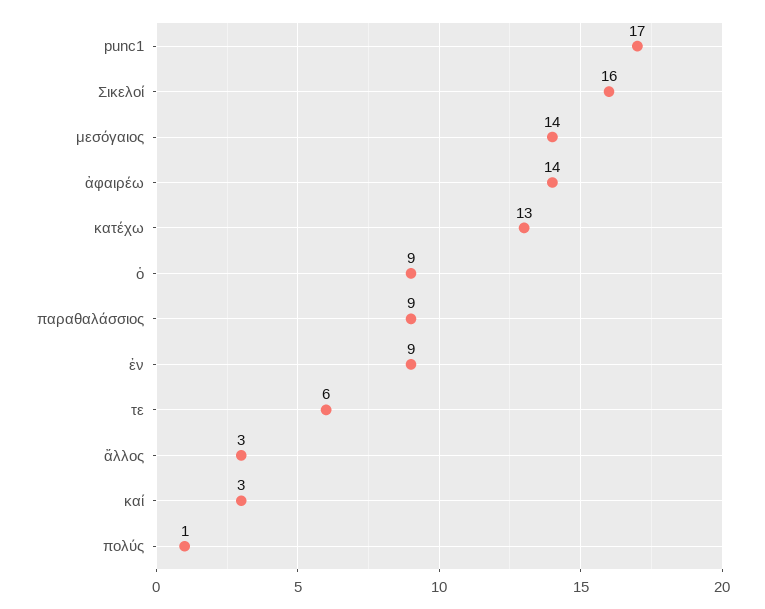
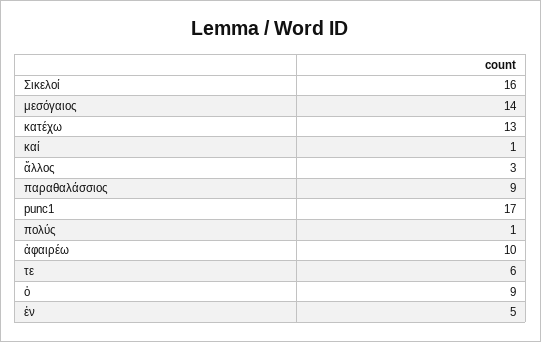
ἀφαιρέω: 14 -> 10
ἐν: 9 -> 5
καί: 3 -> 1

